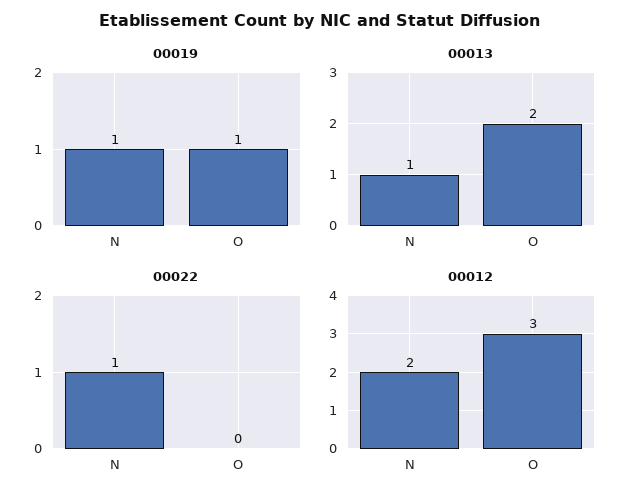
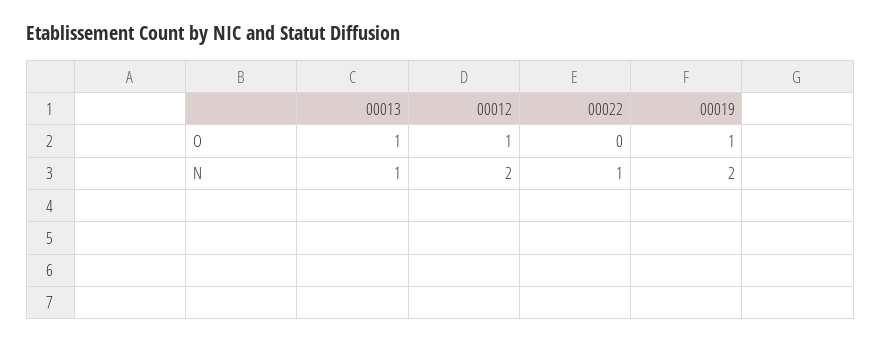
00019, N: 1 -> 2
00013, O: 2 -> 1
00012, O: 3 -> 1

